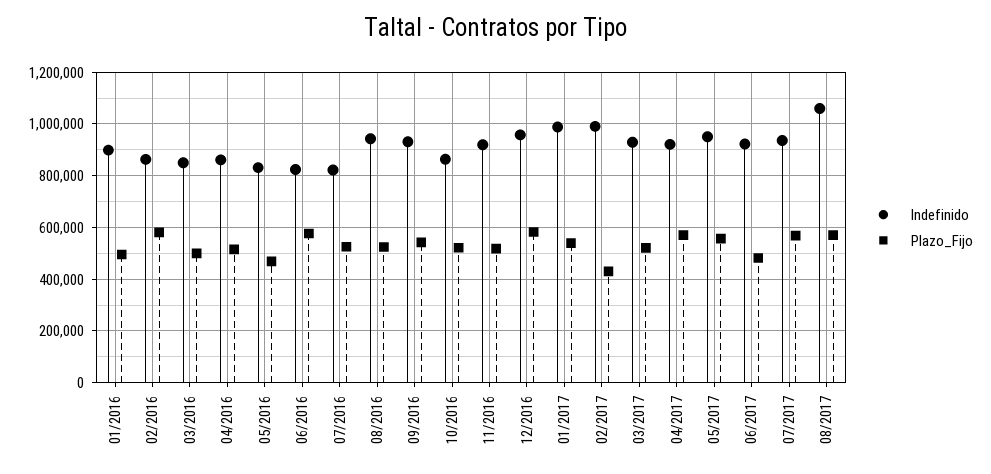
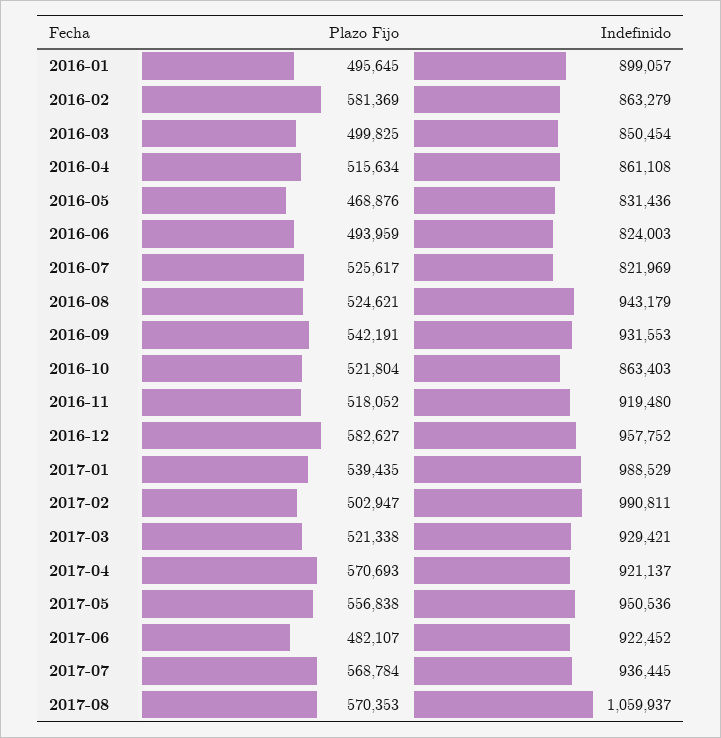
Plazo_Fijo, 06/2016: 575000 -> 493959
Plazo_Fijo, 02/2017: 425000 -> 502947

